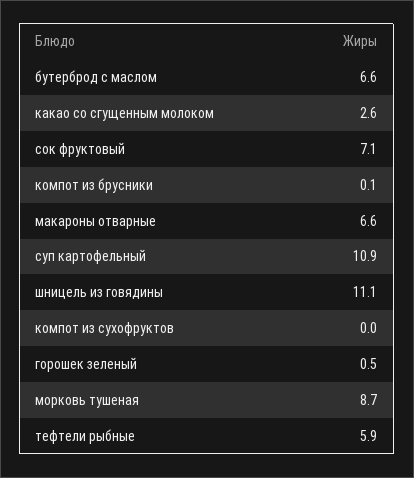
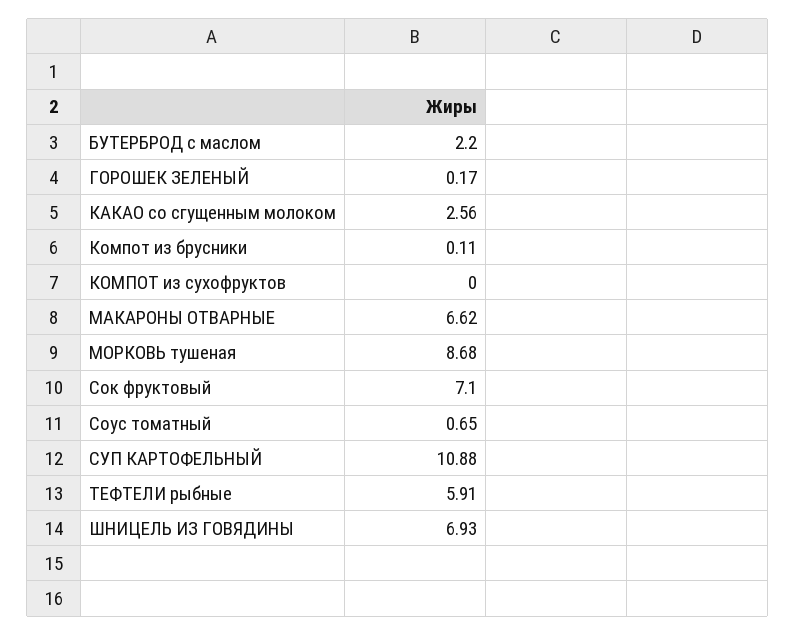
бутерброд с маслом: 6.6 -> 2.2
шницель из говядины: 11.1 -> 6.93
горошек зеленый: 0.5 -> 0.17
Соус томатный: none -> 0.65

